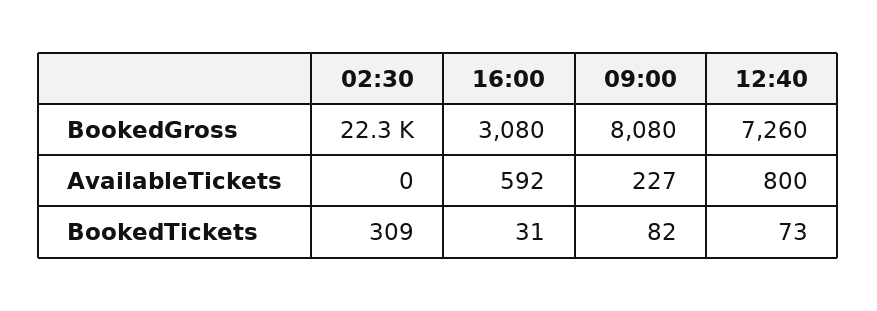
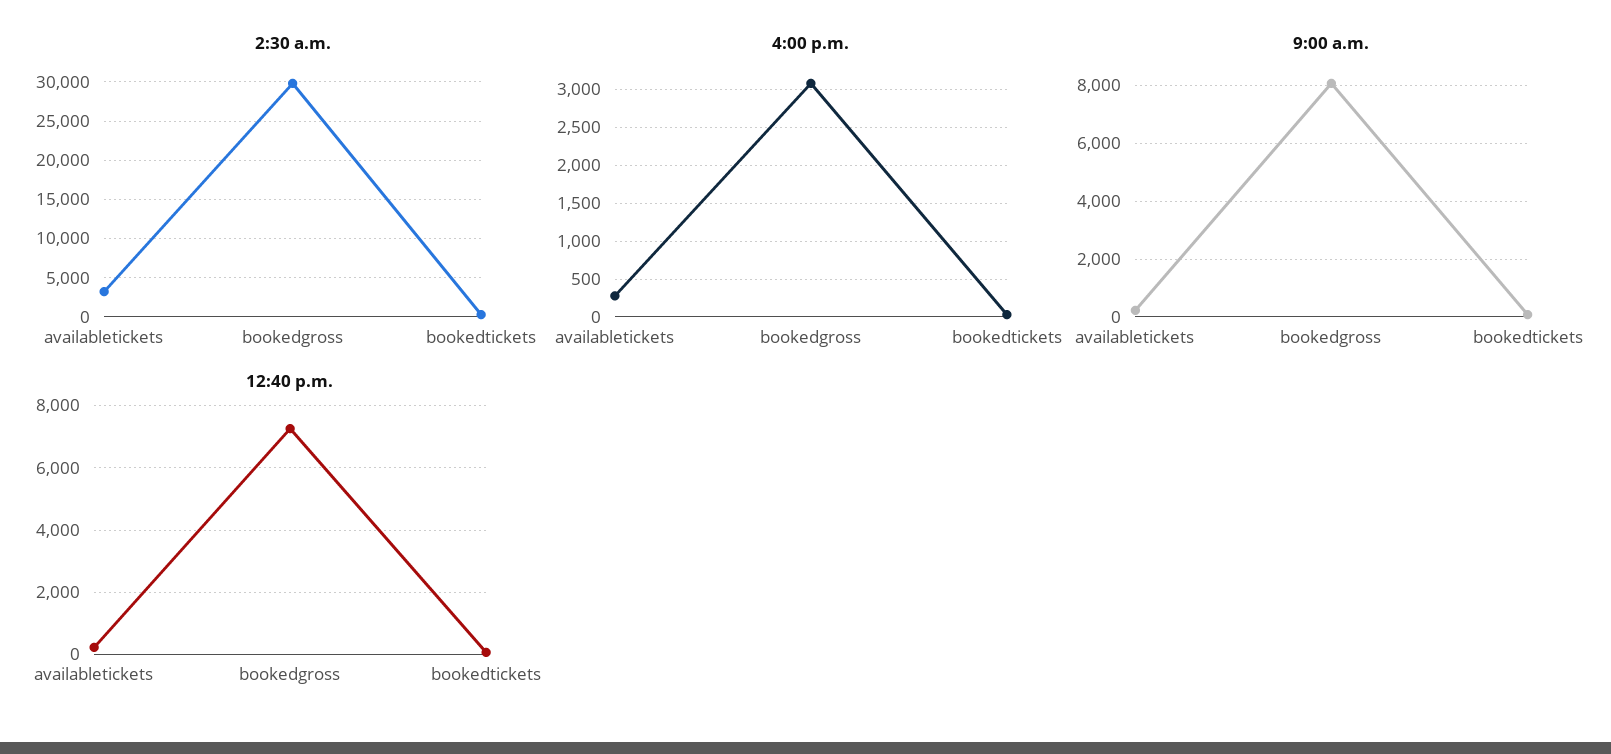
02:30, BookedGross: 22300 -> 30000
02:30, AvailableTickets: 0 -> 3000
16:00, AvailableTickets: 592 -> 300
12:40, AvailableTickets: 800 -> 200

